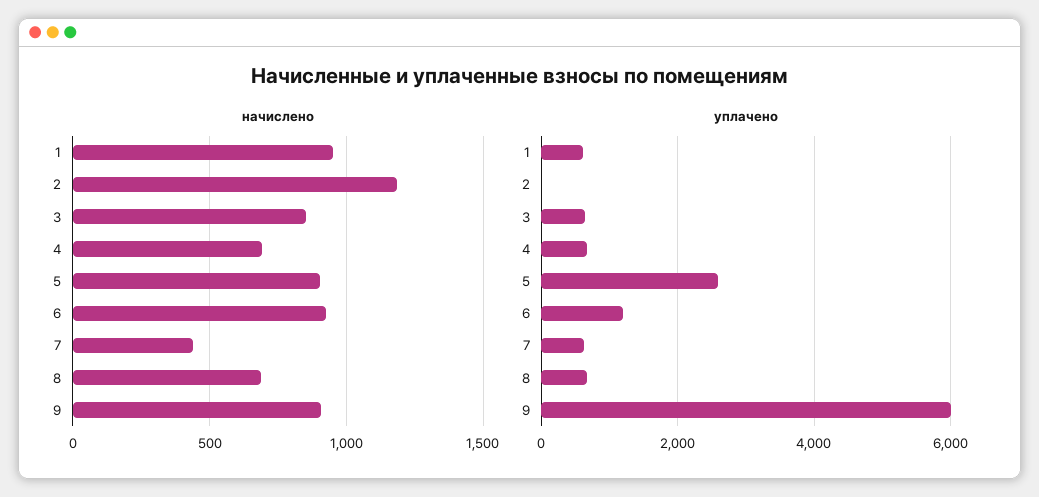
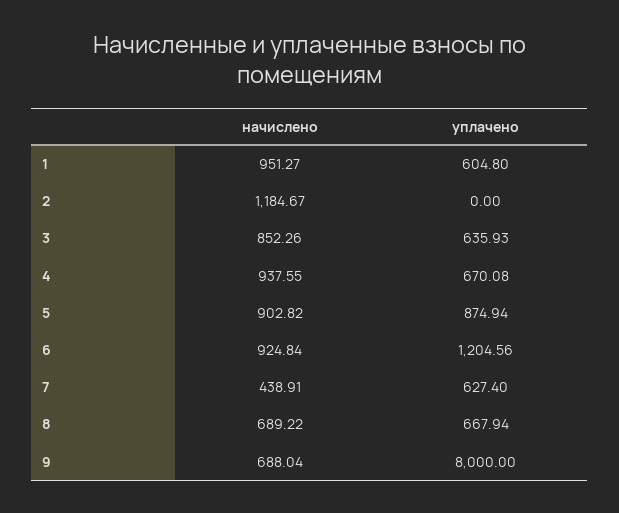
начислено, 4: 700 -> 937.55
начислено, 9: 900 -> 688.04
уплачено, 5: 2600 -> 874.94
уплачено, 9: 6000 -> 8000

